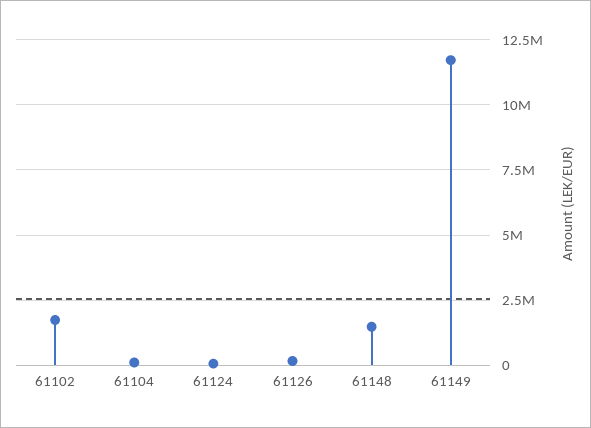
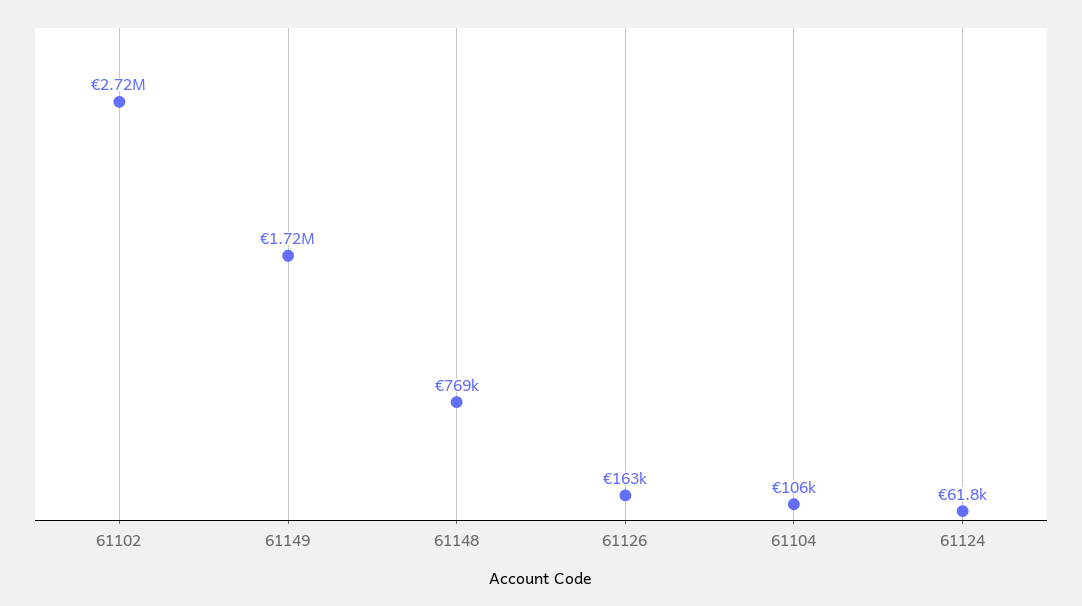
61102: 1750000 -> 2720000
61148: 1500000 -> 769000
61149: 11750000 -> 1720000

